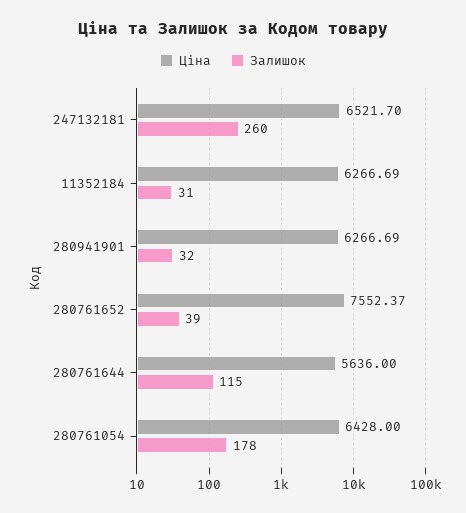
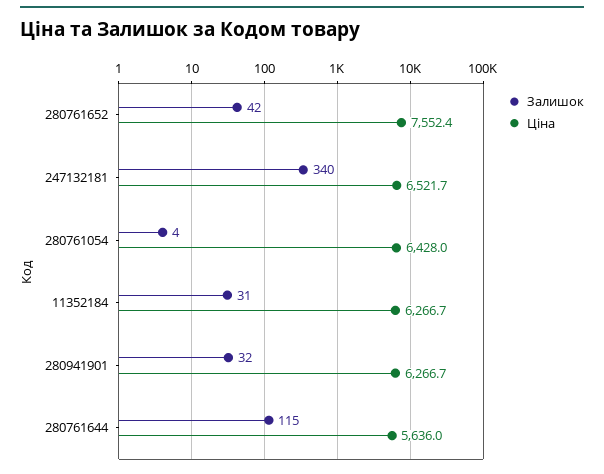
Залишок, 247132181: 260 -> 340
Залишок, 280761652: 39 -> 42
Залишок, 280761054: 178 -> 4

